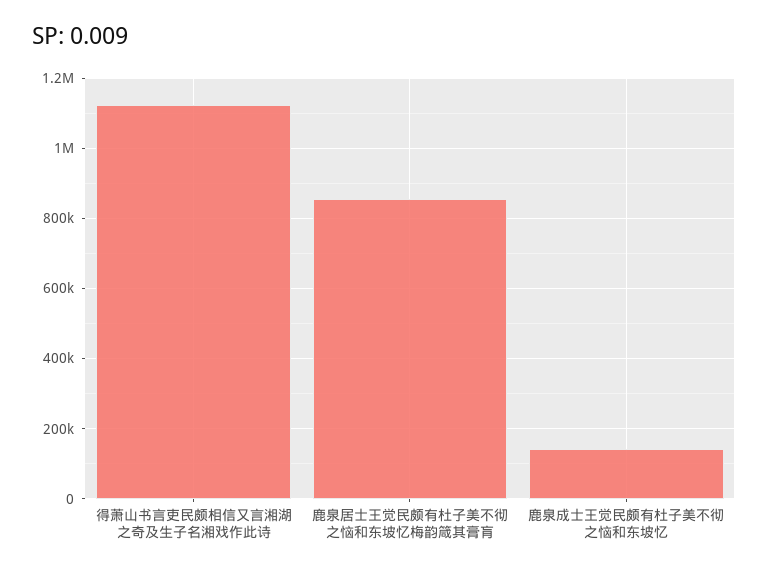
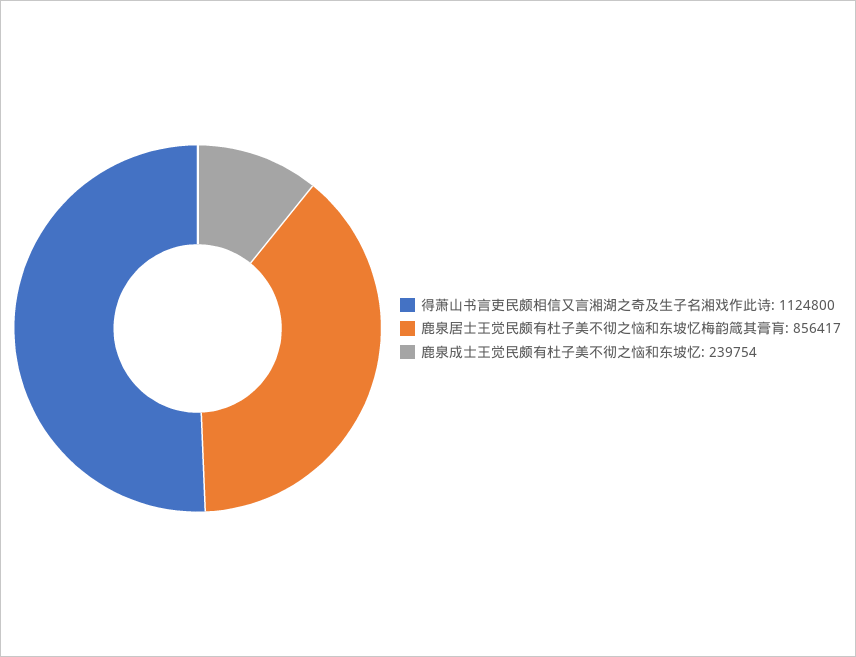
鹿泉成士王觉民颇有杜子美不彻之恼和东坡忆: 140000 -> 239754

